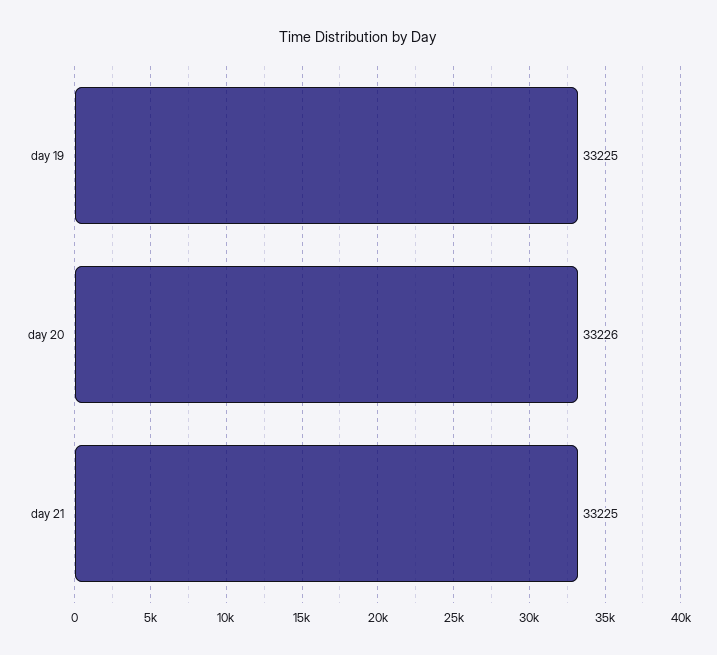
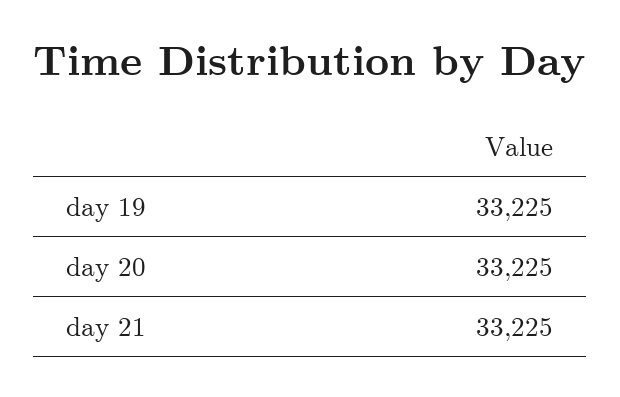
day 20: 33226 -> 33225

